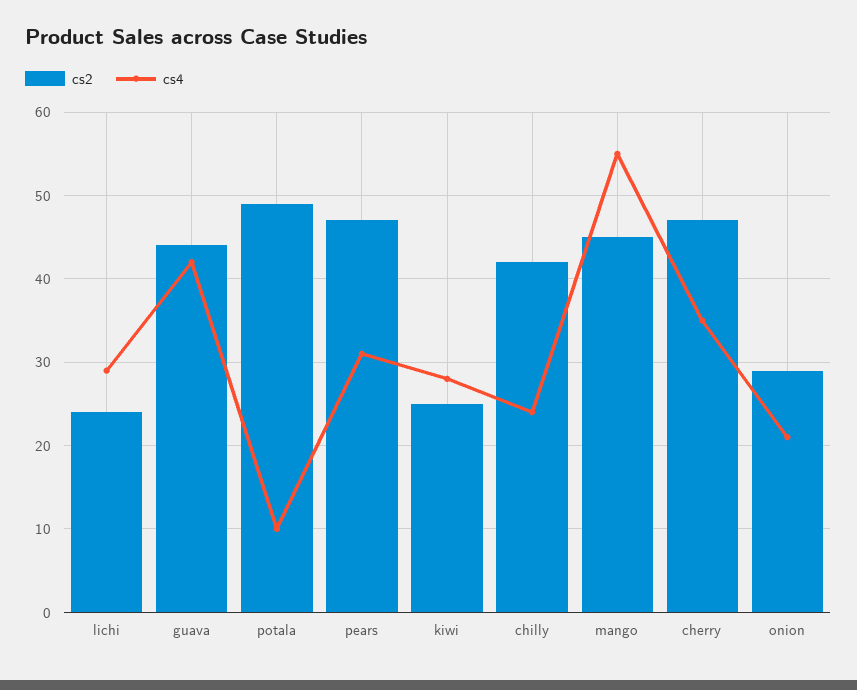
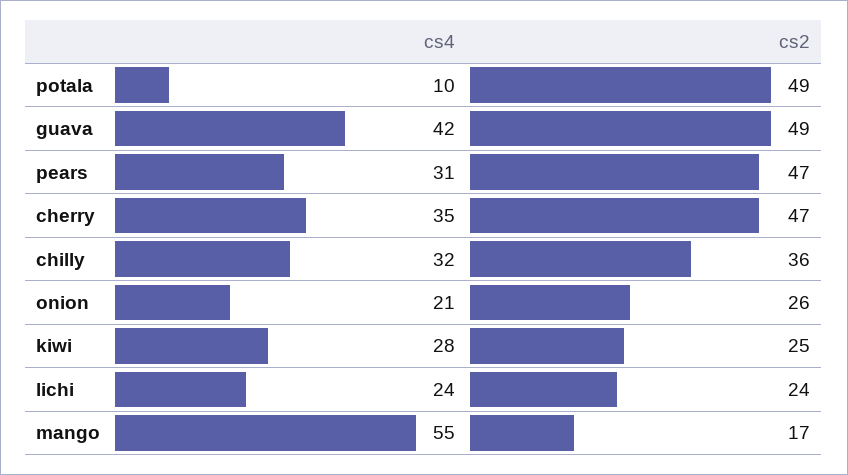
cs4, lichi: 29 -> 24
cs2, guava: 44 -> 49
cs2, chilly: 42 -> 36
cs4, chilly: 24 -> 32
cs2, mango: 45 -> 17
cs2, onion: 29 -> 26

